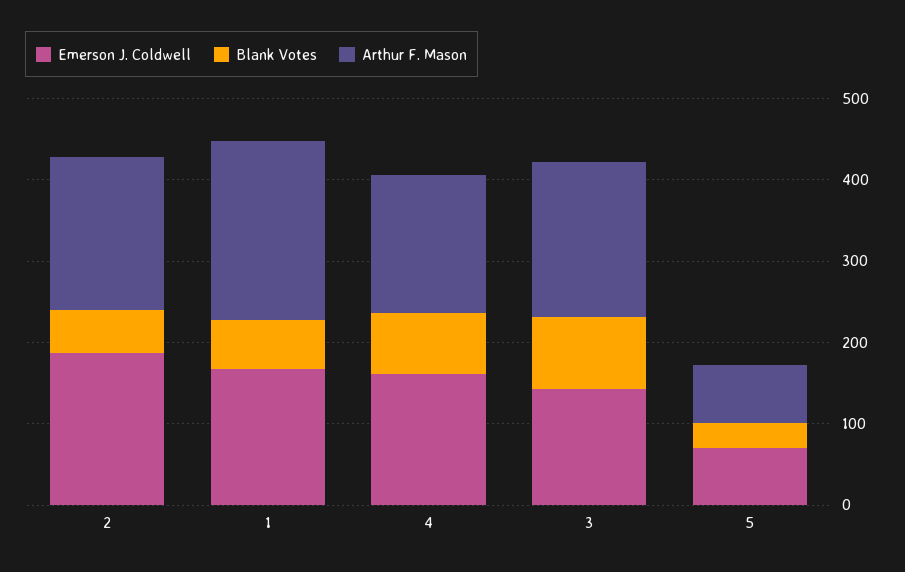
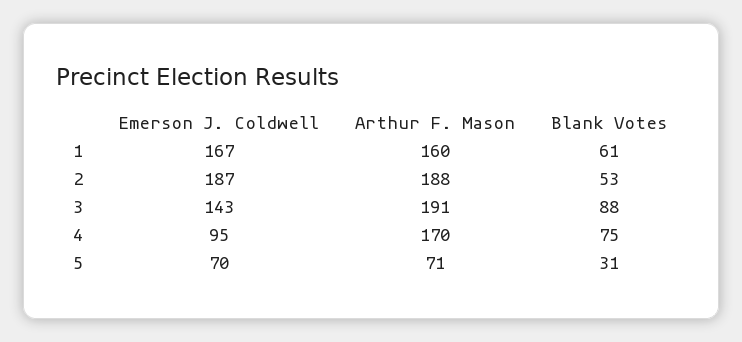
Arthur F. Mason, 1: 220 -> 160
Emerson J. Coldwell, 4: 160 -> 95

